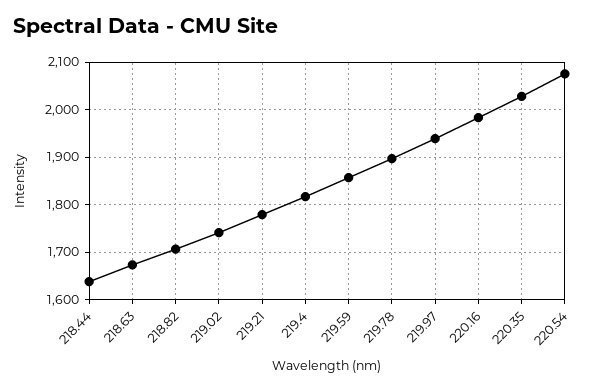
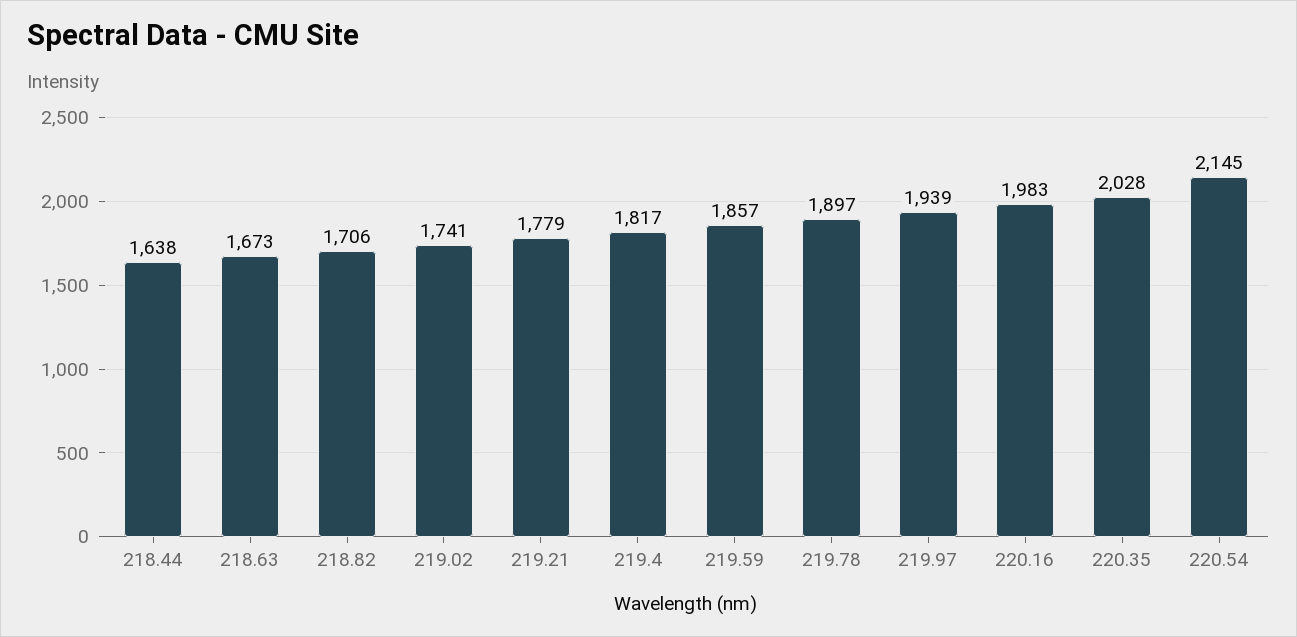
220.54: 2080 -> 2145

